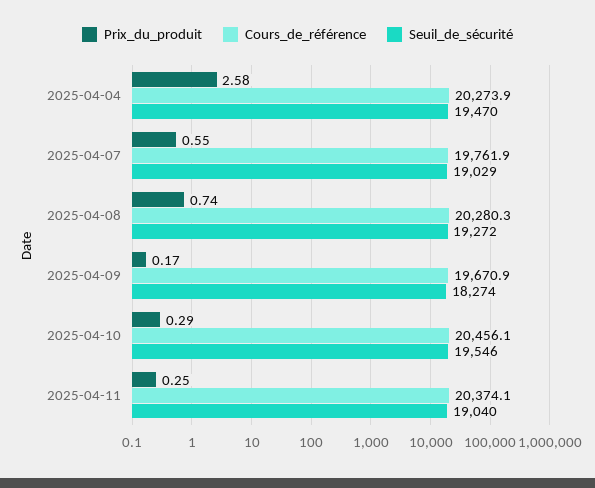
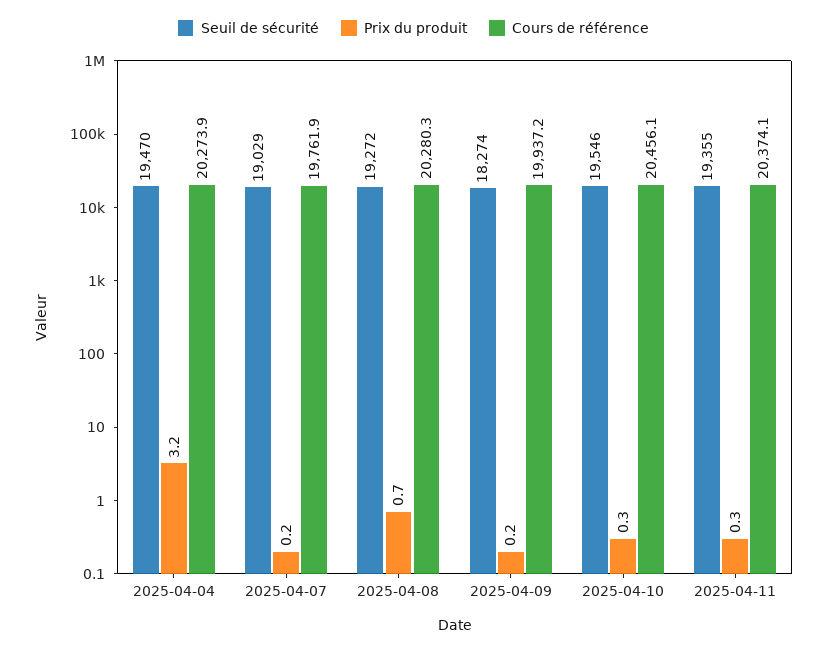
Prix_du_produit, 2025-04-04: 2.58 -> 3.2
Prix_du_produit, 2025-04-07: 0.55 -> 0.2
Cours_de_référence, 2025-04-09: 19670.9 -> 19937.2
Seuil_de_sécurité, 2025-04-11: 19040 -> 19355

